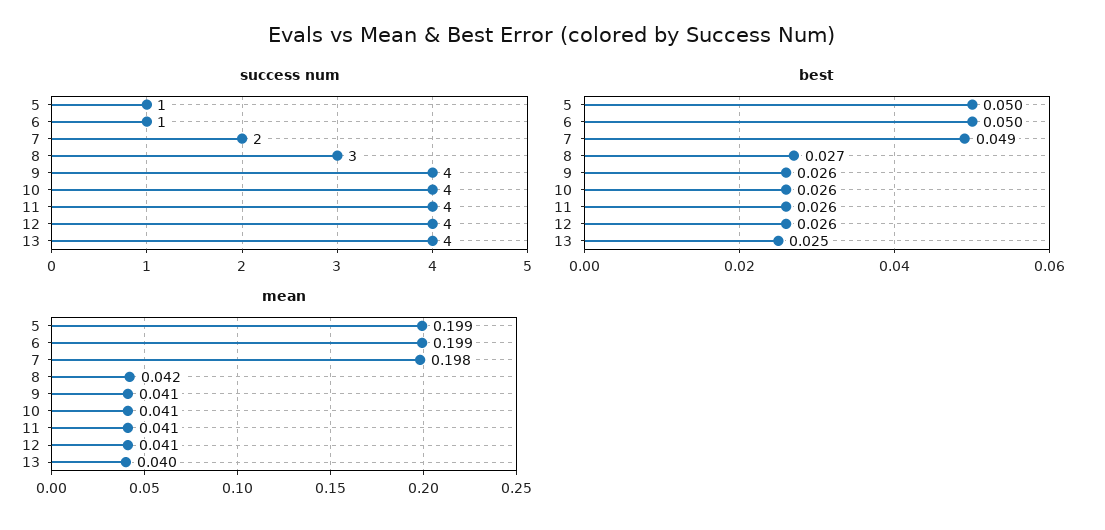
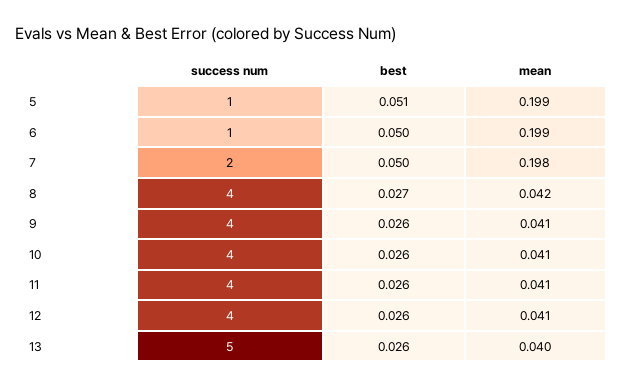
success num, 8: 3 -> 4
success num, 13: 4 -> 5
best, 5: 0.05 -> 0.051
best, 7: 0.049 -> 0.05
best, 13: 0.025 -> 0.026

